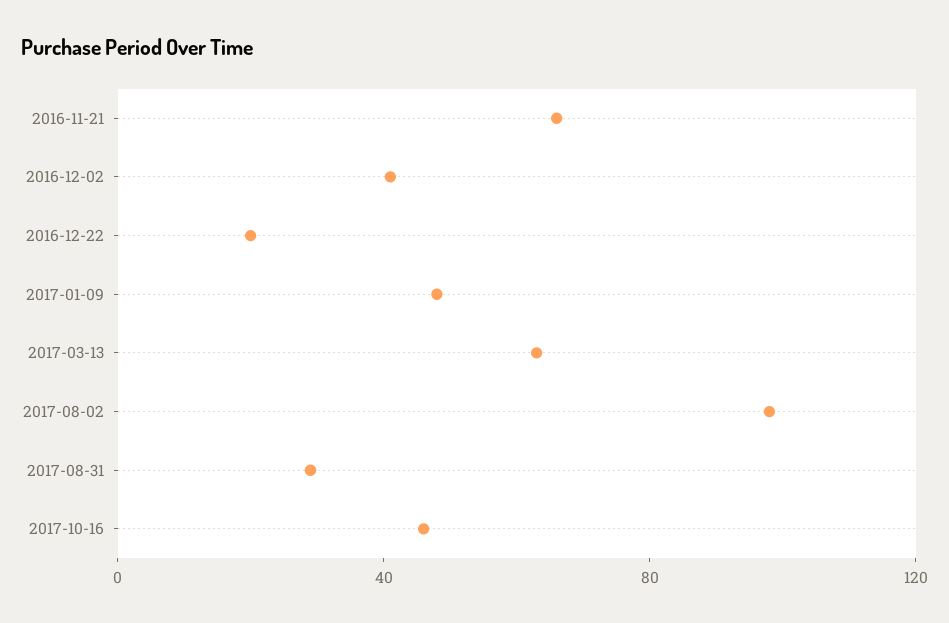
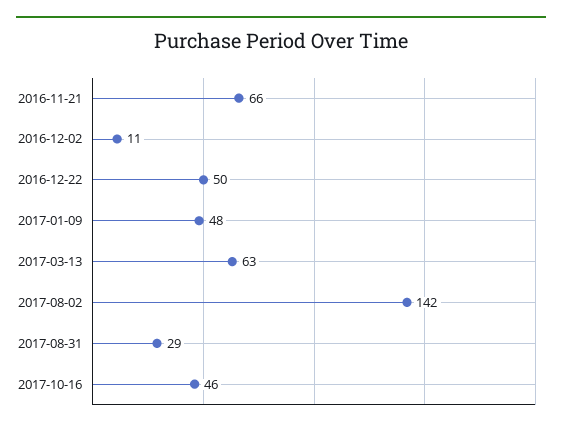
2016-12-02: 40 -> 11
2016-12-22: 20 -> 50
2017-08-02: 100 -> 142

